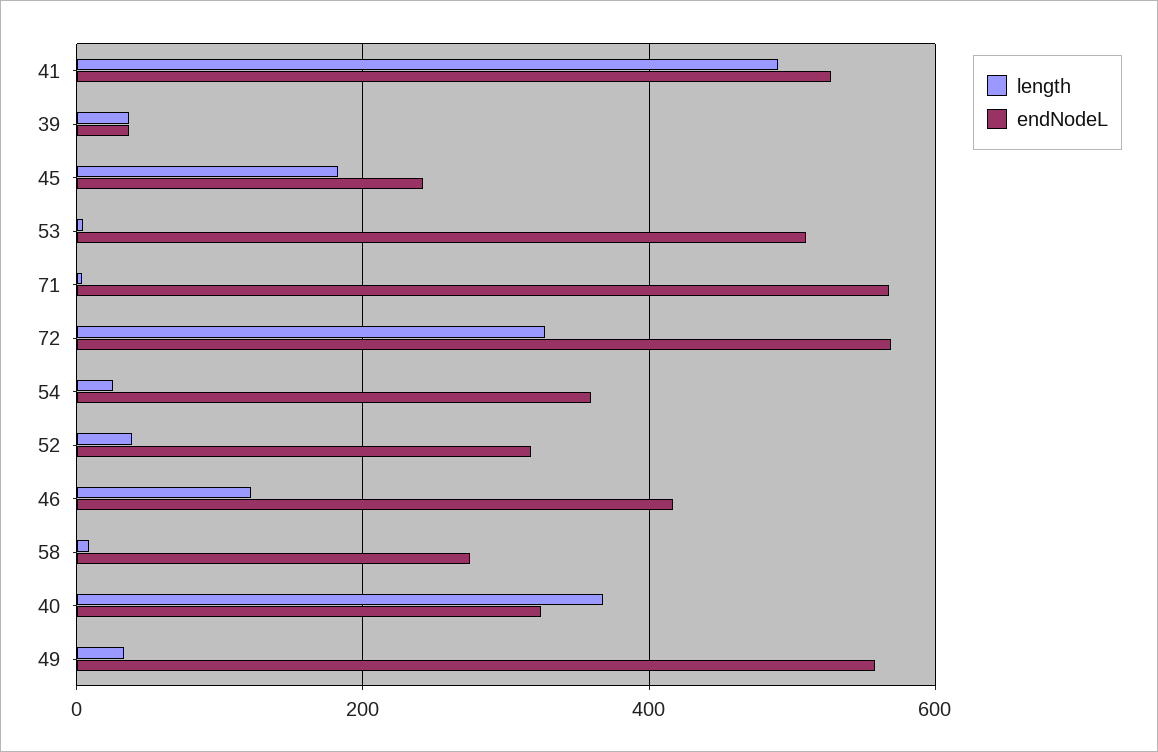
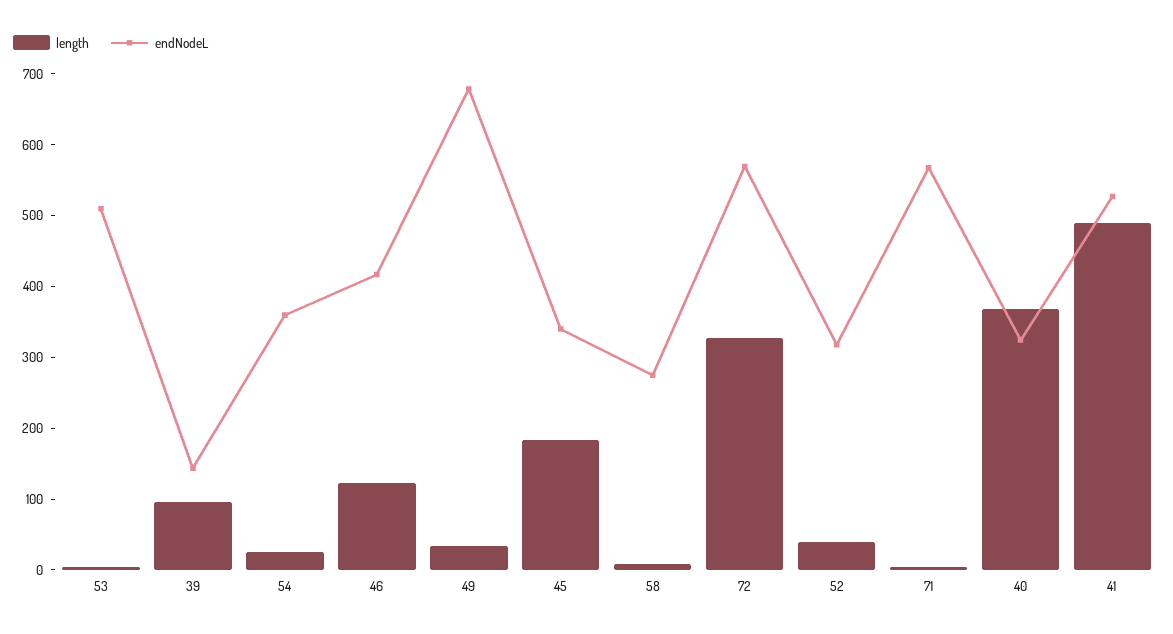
length, 39: 40 -> 100
endNodeL, 39: 40 -> 140
endNodeL, 45: 240 -> 340
endNodeL, 49: 560 -> 680

